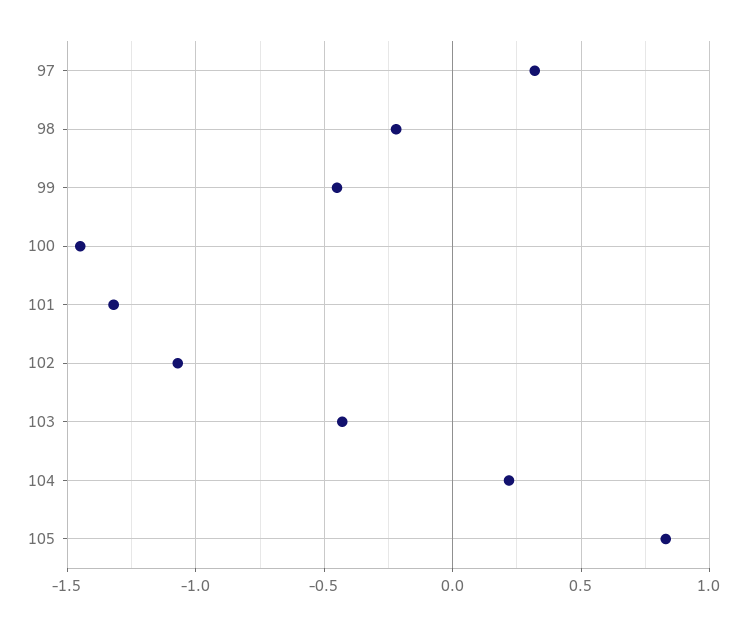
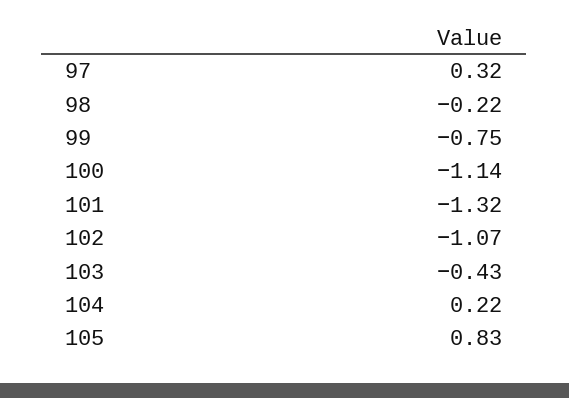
99: -0.45 -> -0.75
100: -1.45 -> -1.14

